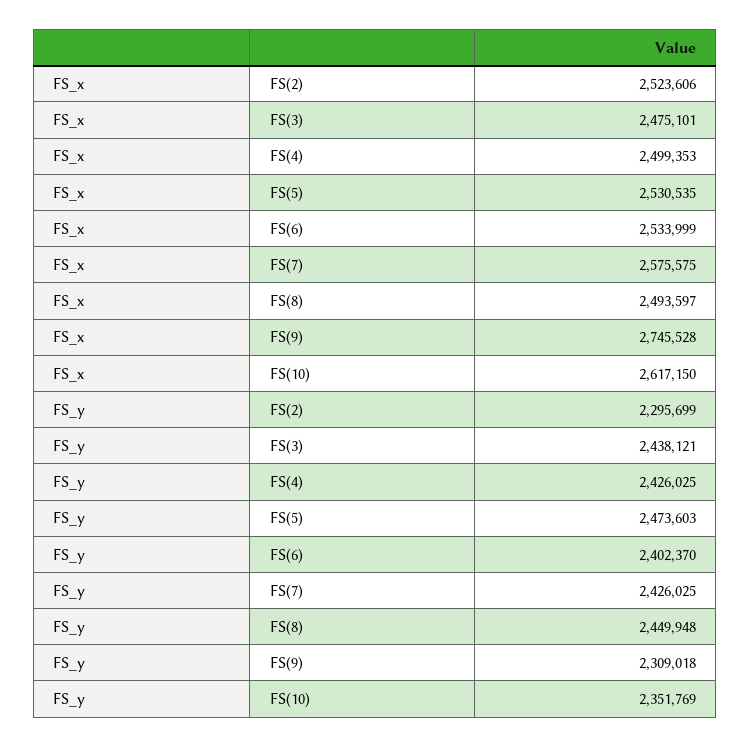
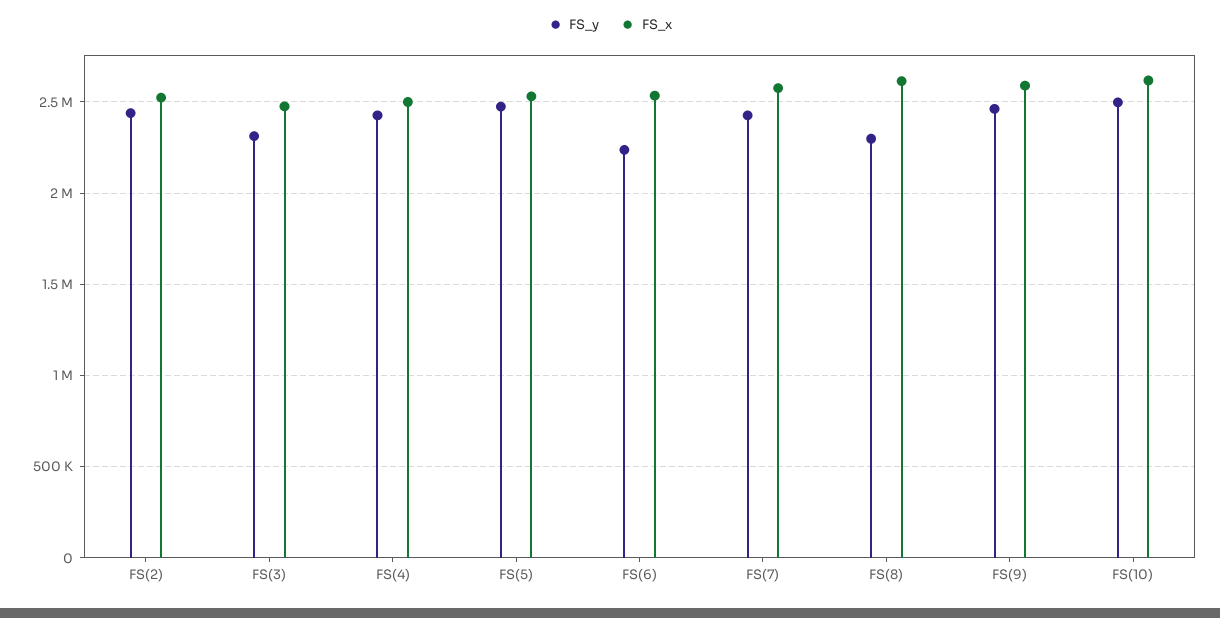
FS_x, FS(8): 2493597 -> 2600000
FS_x, FS(9): 2745528 -> 2600000
FS_y, FS(2): 2295699 -> 2450000
FS_y, FS(3): 2438121 -> 2300000
FS_y, FS(6): 2402370 -> 2250000
FS_y, FS(8): 2449948 -> 2300000
FS_y, FS(9): 2309018 -> 2450000
FS_y, FS(10): 2351769 -> 2500000

